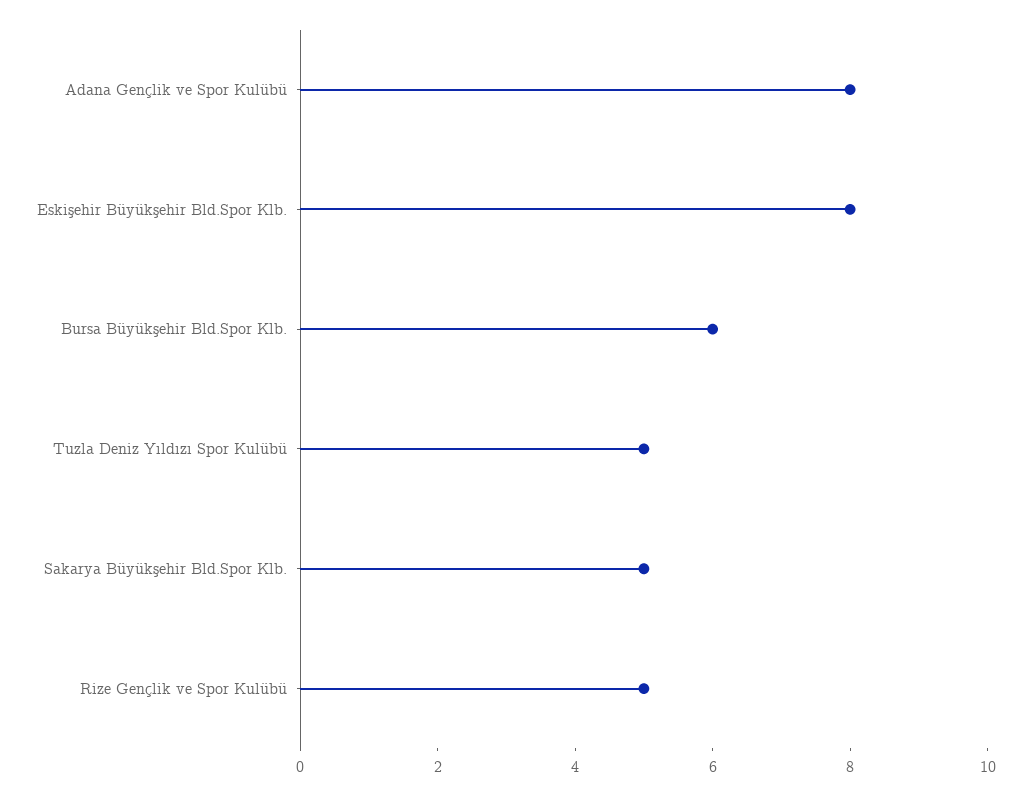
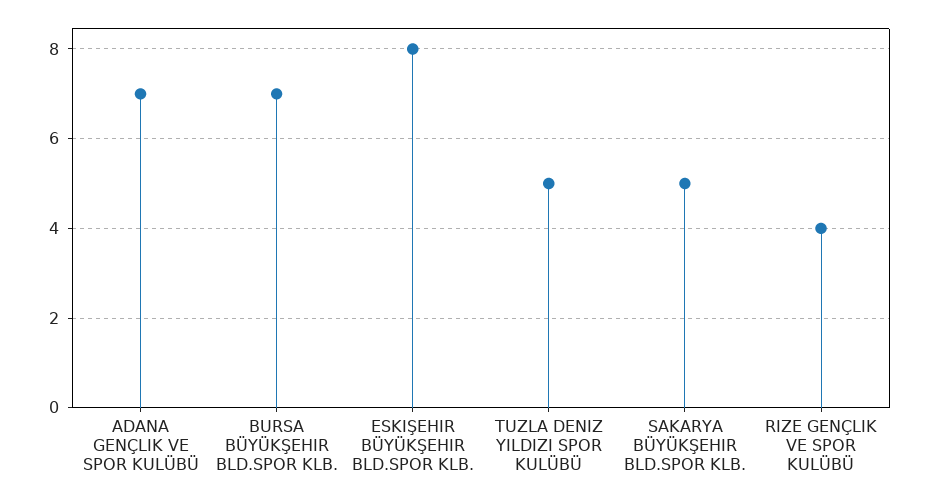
Adana Gençlik ve Spor Kulübü: 8 -> 7
Bursa Büyükşehir Bld.Spor Klb.: 6 -> 7
Rize Gençlik ve Spor Kulübü: 5 -> 4

